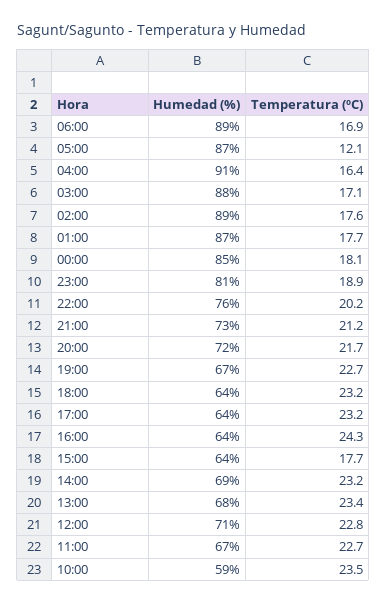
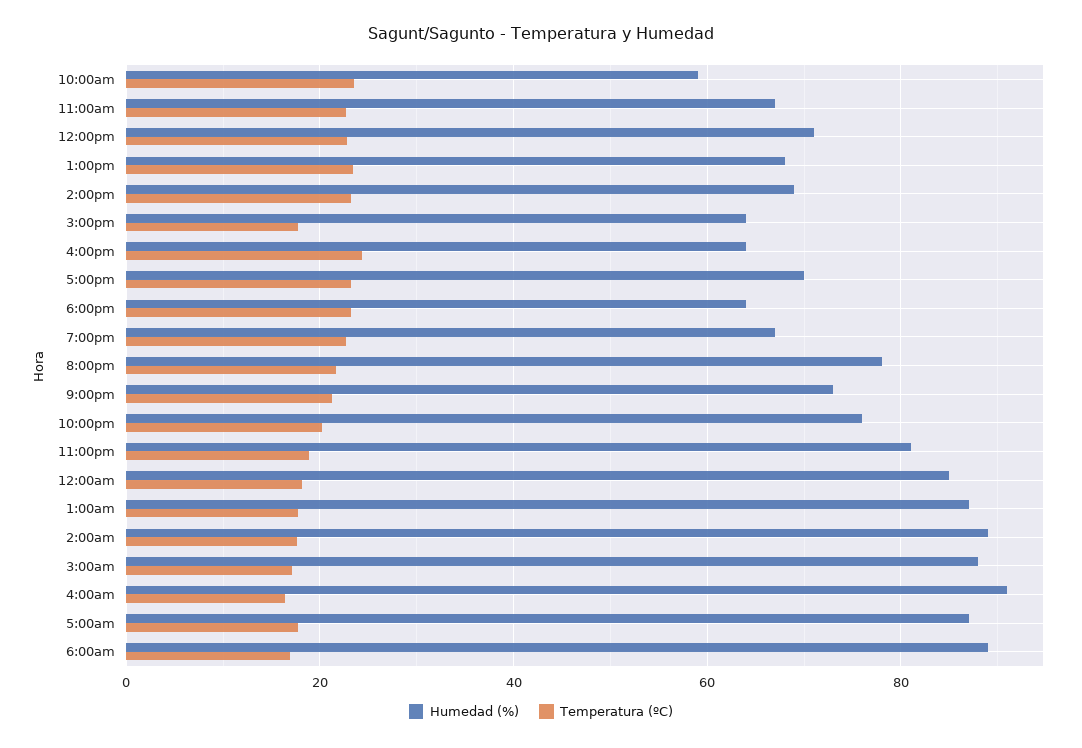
Temperatura (ºC), 05:00: 12.1 -> 18
Humedad (%), 20:00: 72 -> 78
Humedad (%), 17:00: 64 -> 70

